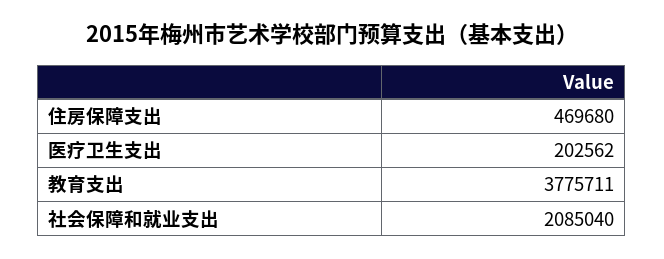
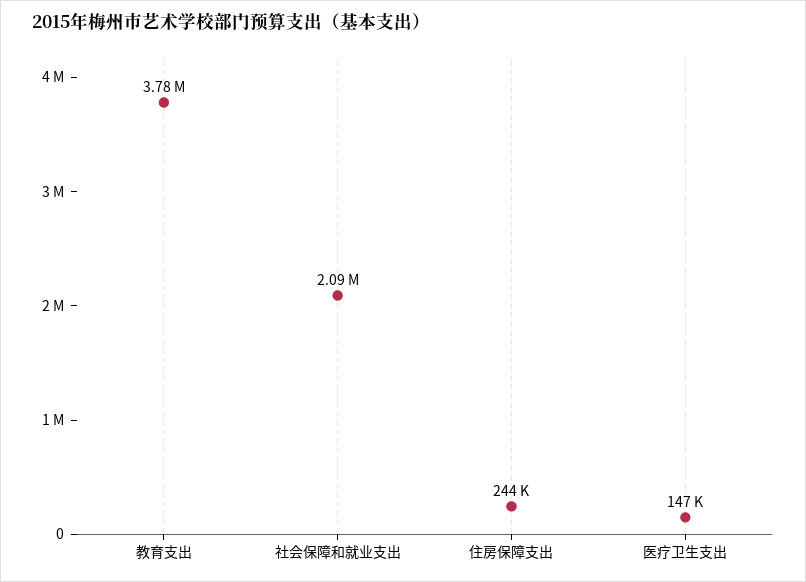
住房保障支出: 469680 -> 244000
医疗卫生支出: 202562 -> 147000

